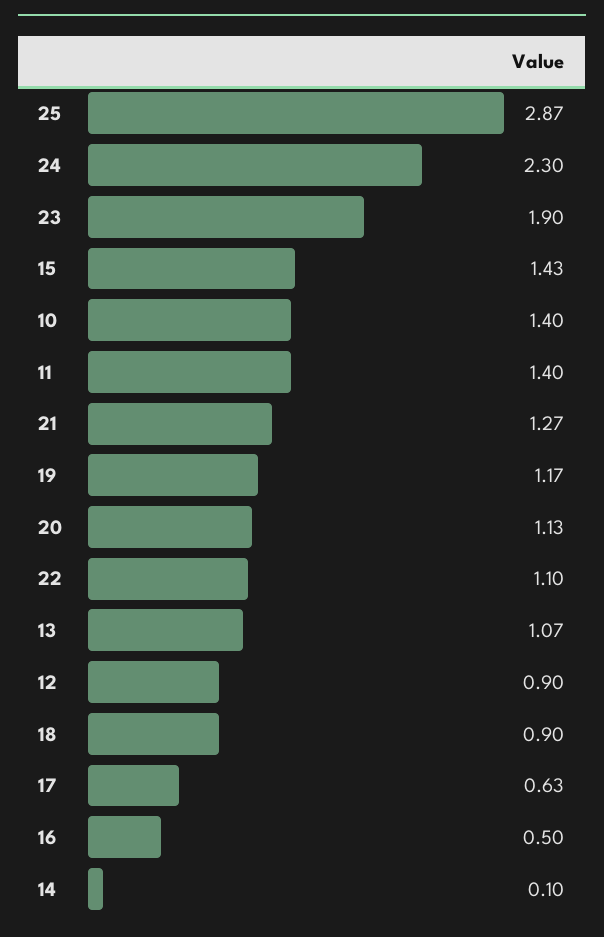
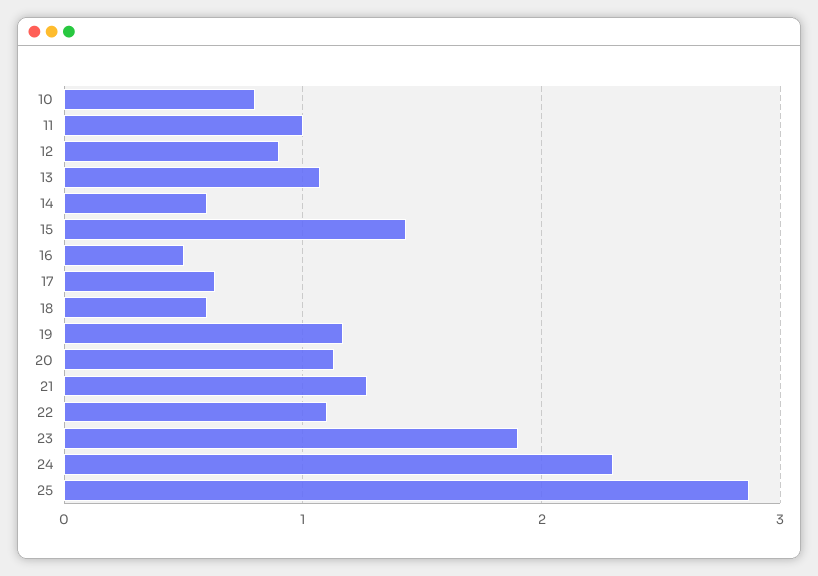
10: 1.4 -> 0.8
11: 1.4 -> 1
18: 0.9 -> 0.6
14: 0.1 -> 0.6

